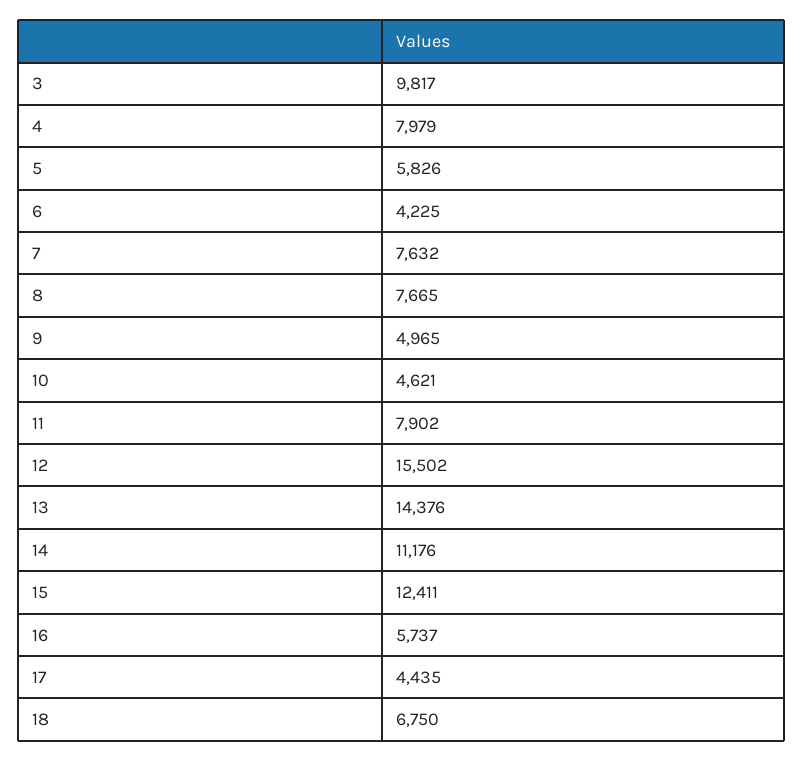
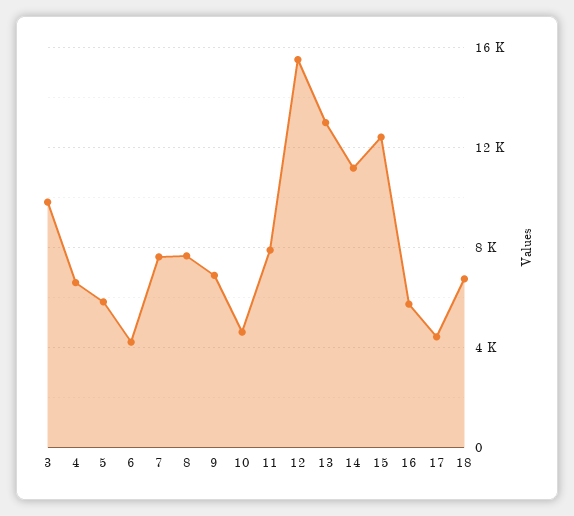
4: 7979 -> 6500
9: 4965 -> 7000
13: 14376 -> 13000

